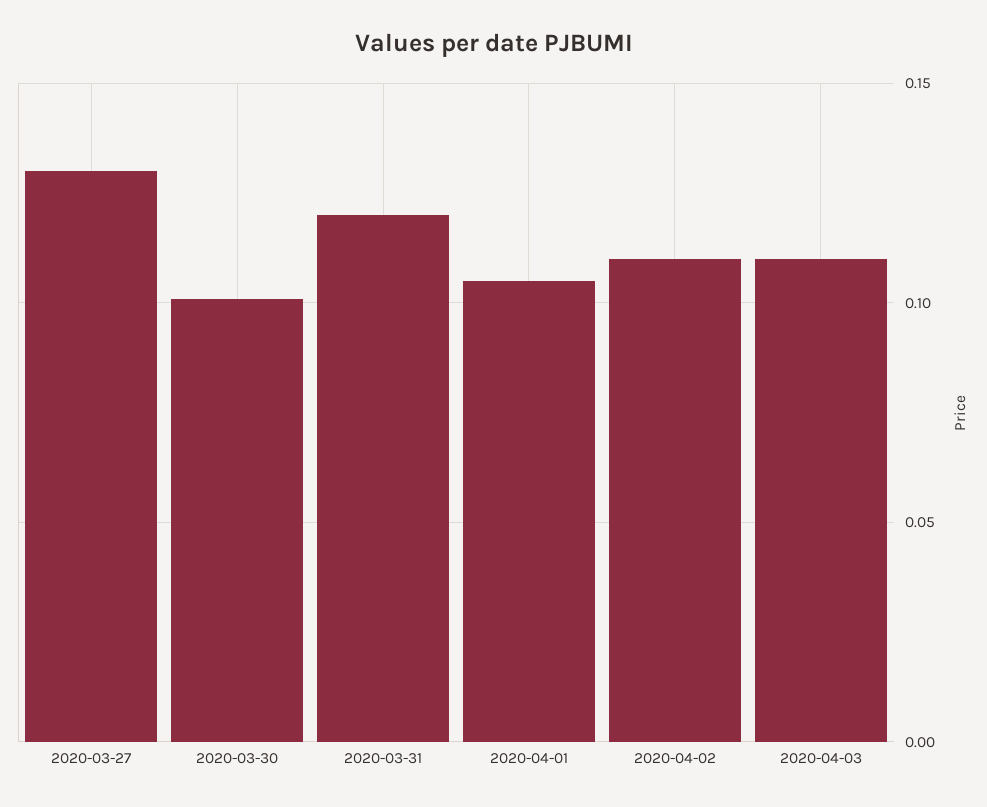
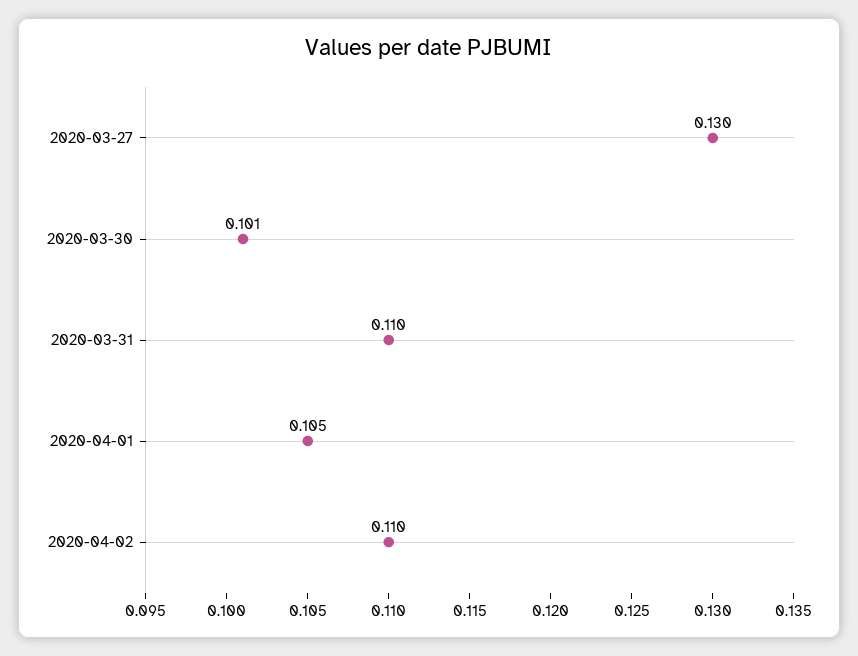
2020-03-31: 0.12 -> 0.11
2020-04-03: 0.11 -> none

